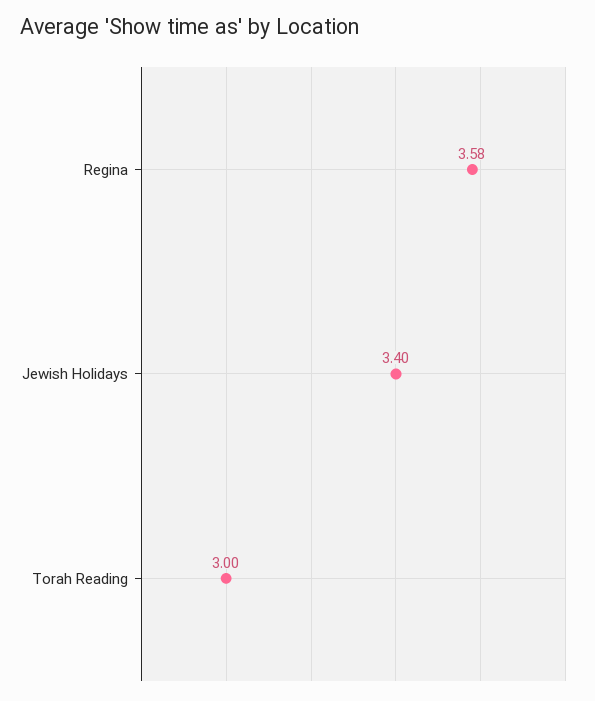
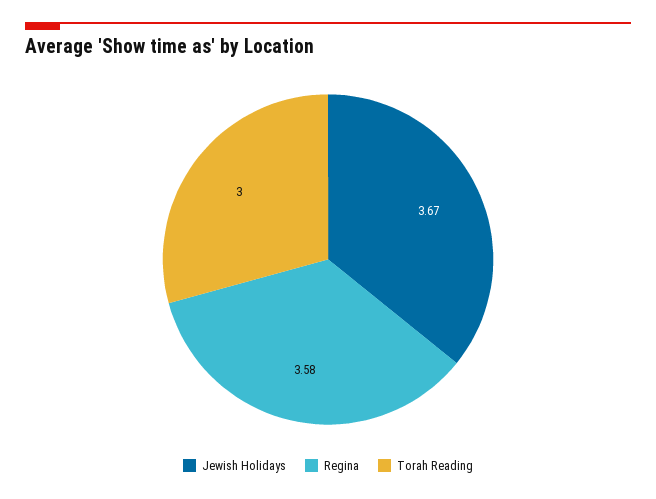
Jewish Holidays: 3.4 -> 3.67

